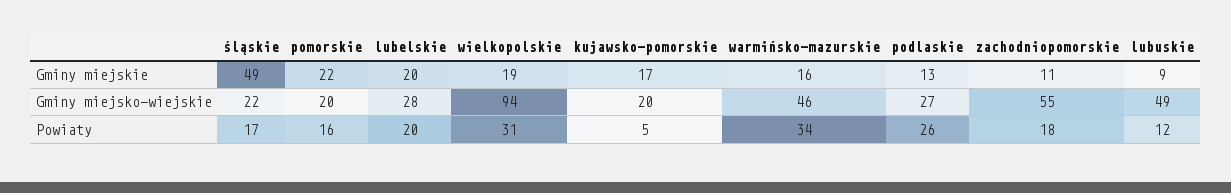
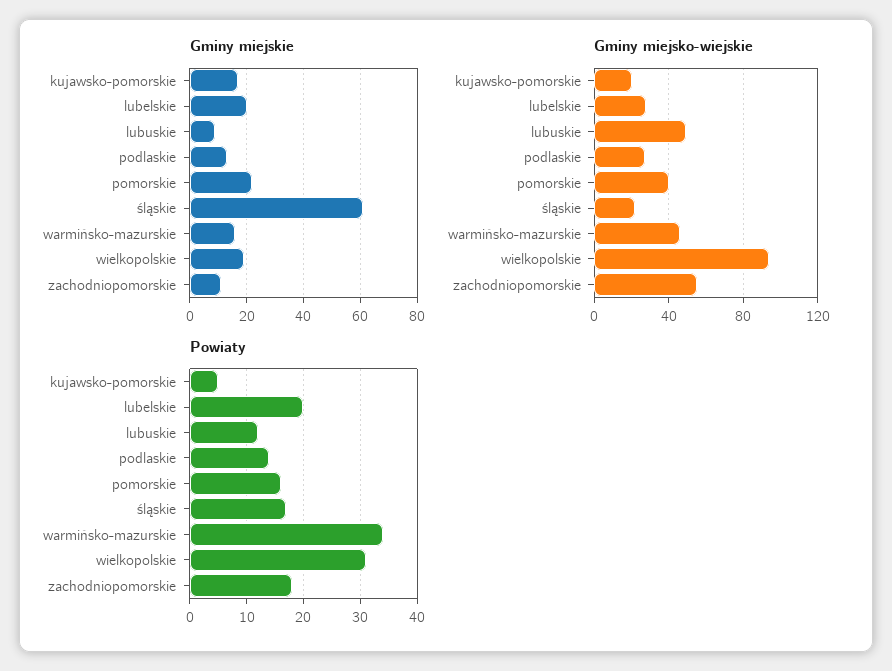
Gminy miejskie, śląskie: 49 -> 60
Gminy miejsko-wiejskie, pomorskie: 20 -> 40
Powiaty, podlaskie: 26 -> 15

